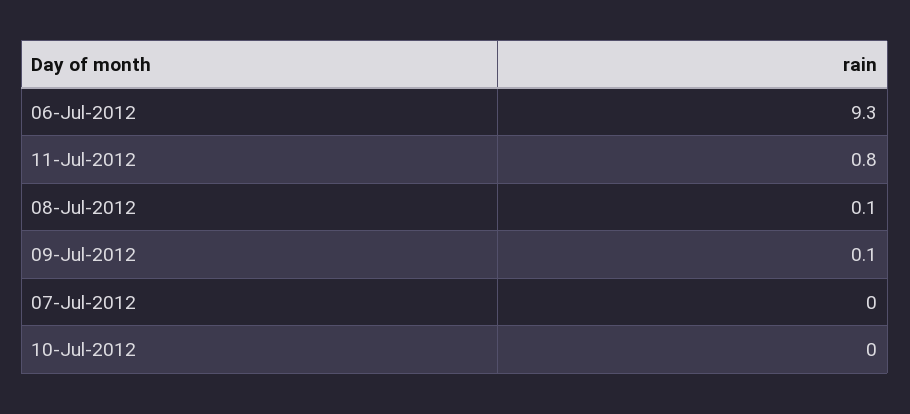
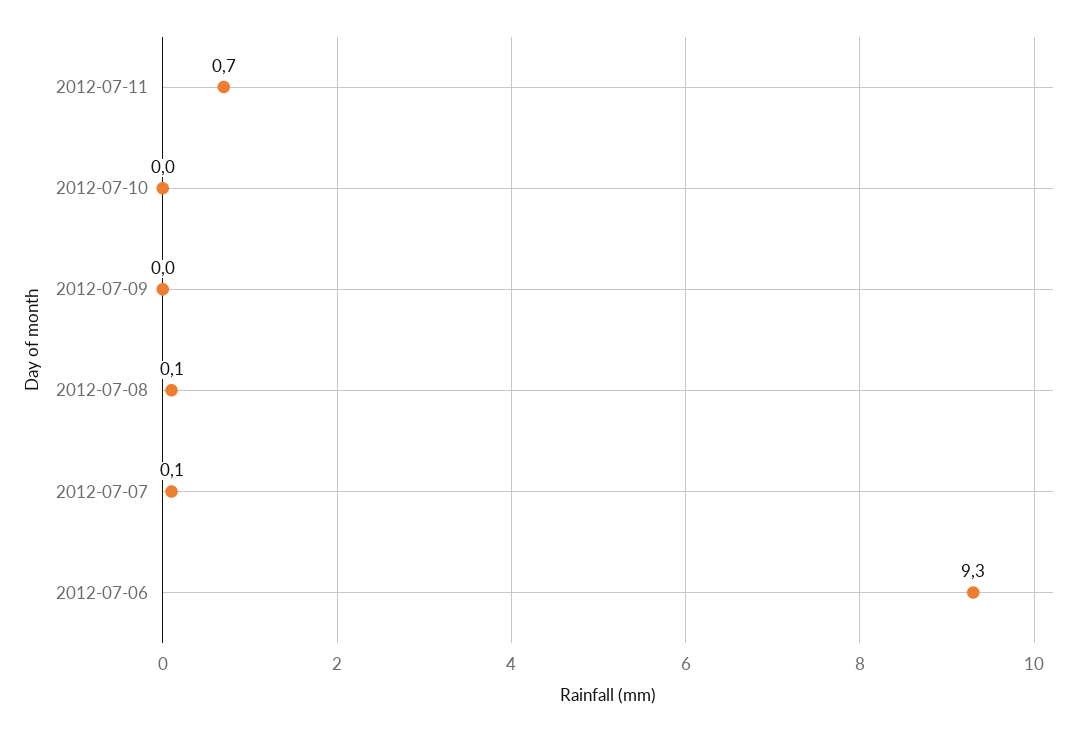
11-Jul-2012: 0.8 -> 0.7
09-Jul-2012: 0.1 -> 0
07-Jul-2012: 0 -> 0.1

